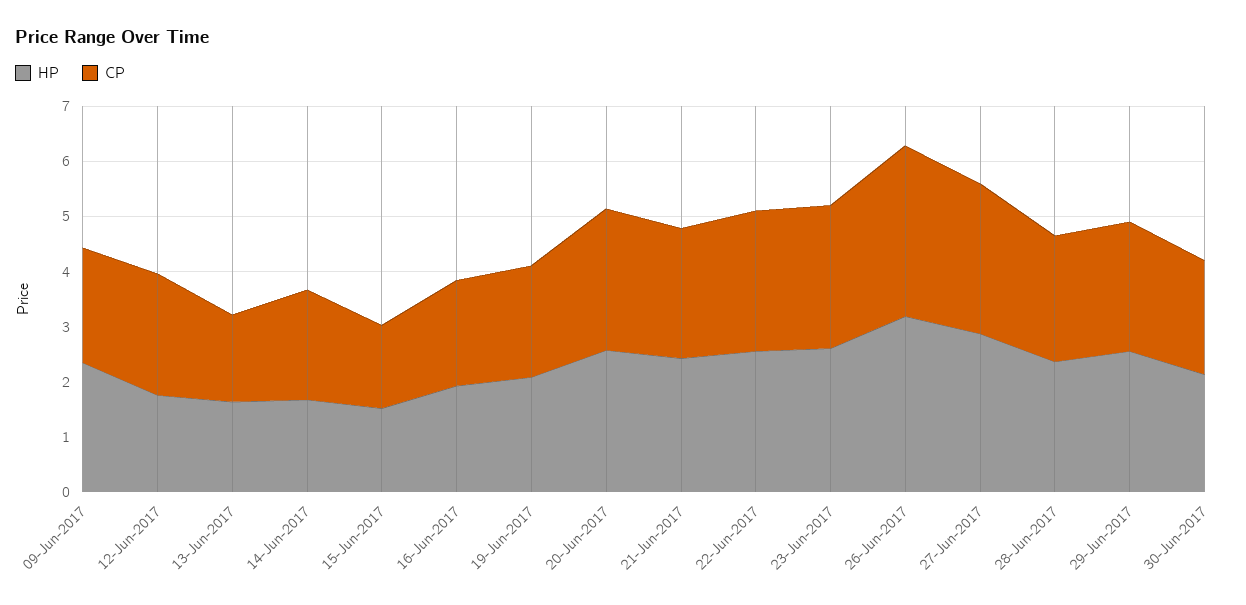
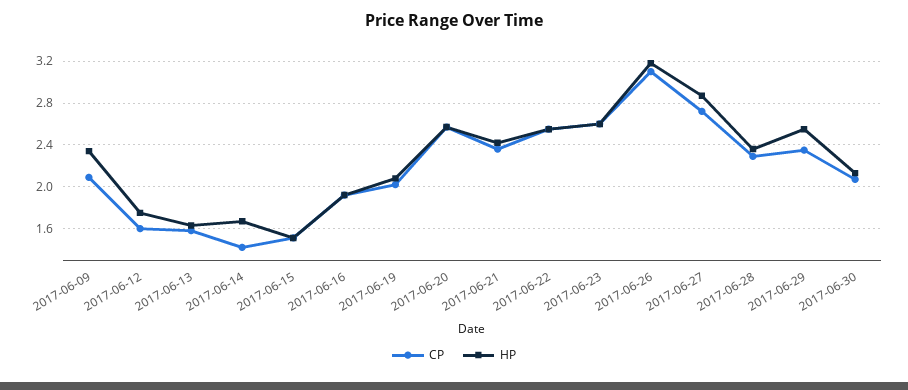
CP, 12-Jun-2017: 2.2 -> 1.6
CP, 14-Jun-2017: 2 -> 1.4

